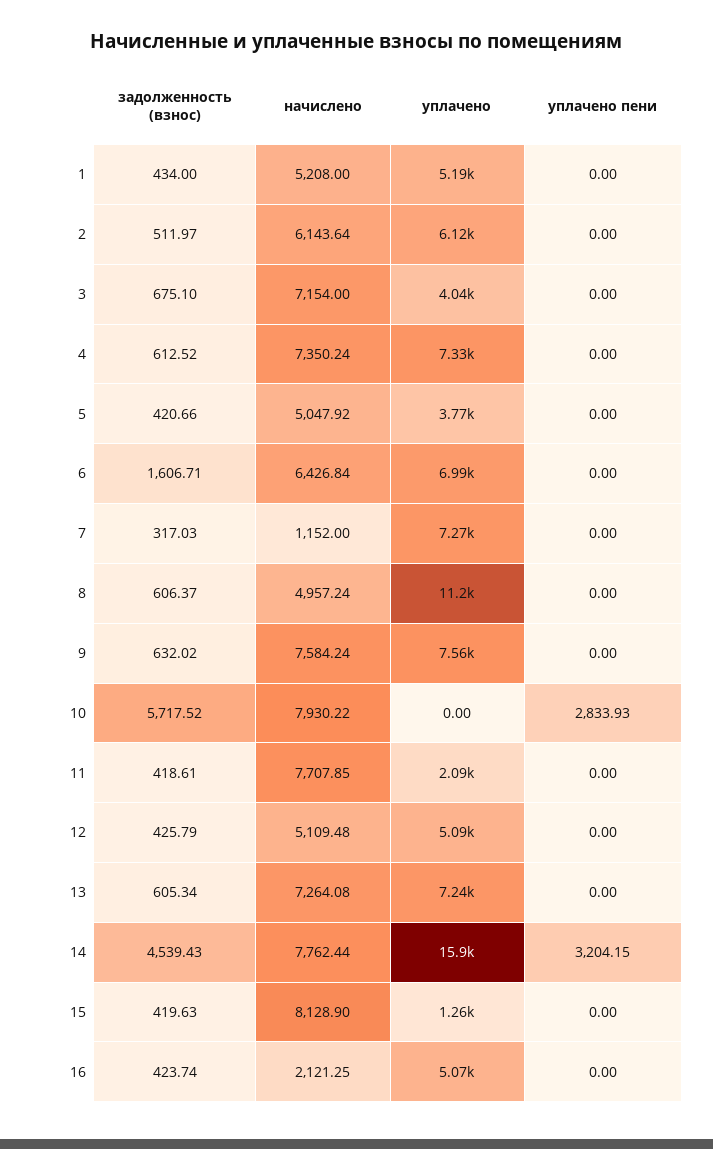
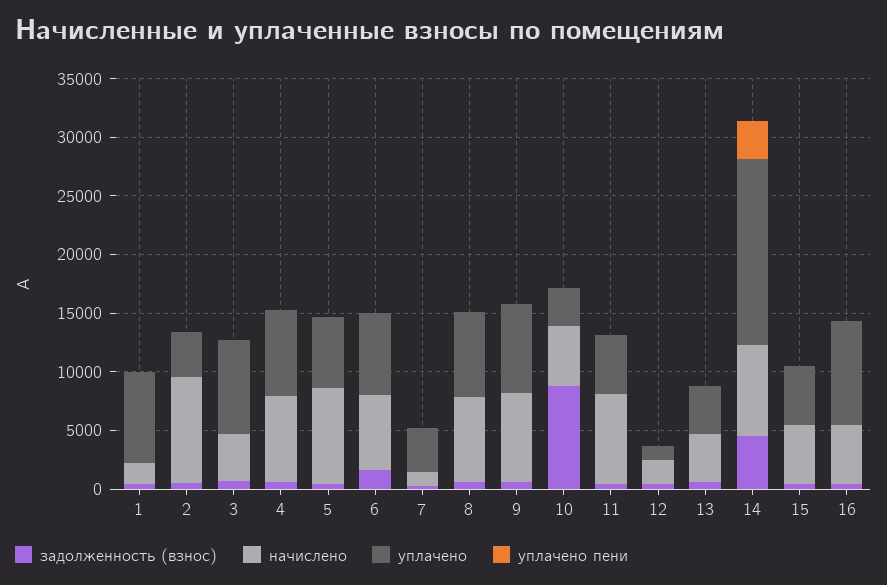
начислено, 1: 5208 -> 2000
уплачено, 1: 5190 -> 8000
начислено, 2: 6143.64 -> 9000
уплачено, 2: 6120 -> 4000
начислено, 3: 7154 -> 4000
уплачено, 3: 4040 -> 8000
начислено, 5: 5047.92 -> 8000
уплачено, 5: 3770 -> 6000
уплачено, 7: 7270 -> 4000
начислено, 8: 4957.24 -> 7000
уплачено, 8: 11200 -> 7000
задолженность (взнос), 10: 5717.52 -> 9000
начислено, 10: 7930.22 -> 5000
уплачено, 10: 0 -> 3000
уплачено пени, 10: 2833.93 -> 0
уплачено, 11: 2090 -> 5000
начислено, 12: 5109.48 -> 2000
уплачено, 12: 5090 -> 1000
начислено, 13: 7264.08 -> 4000
уплачено, 13: 7240 -> 4000
начислено, 15: 8128.9 -> 5000
уплачено, 15: 1260 -> 5000
начислено, 16: 2121.25 -> 5000
уплачено, 16: 5070 -> 9000

